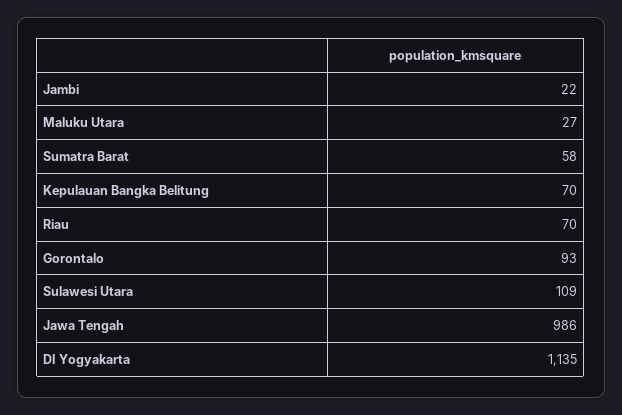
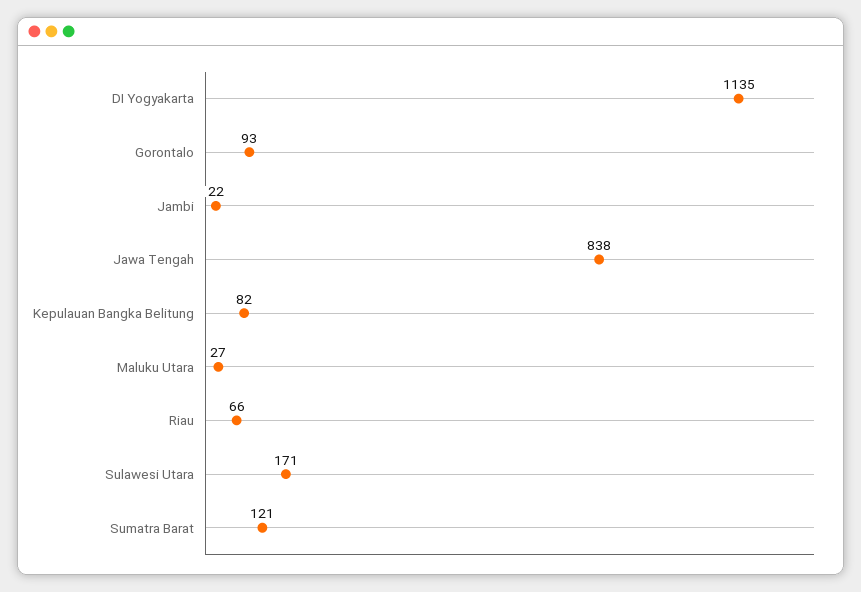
Sumatra Barat: 58 -> 121
Kepulauan Bangka Belitung: 70 -> 82
Riau: 70 -> 66
Sulawesi Utara: 109 -> 171
Jawa Tengah: 986 -> 838

